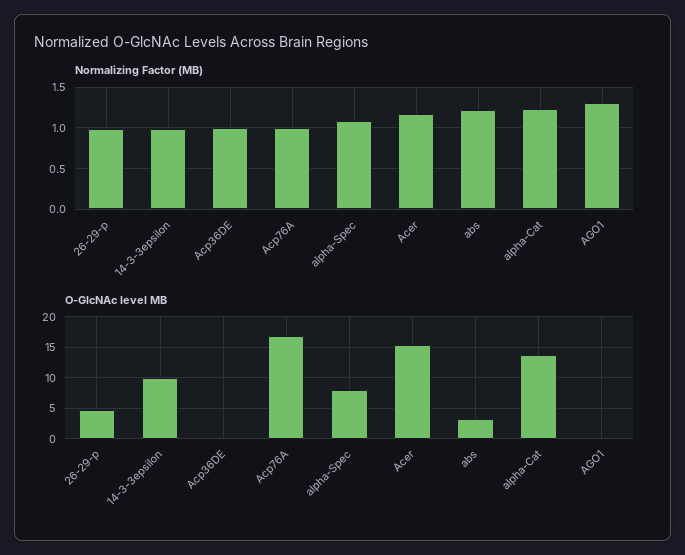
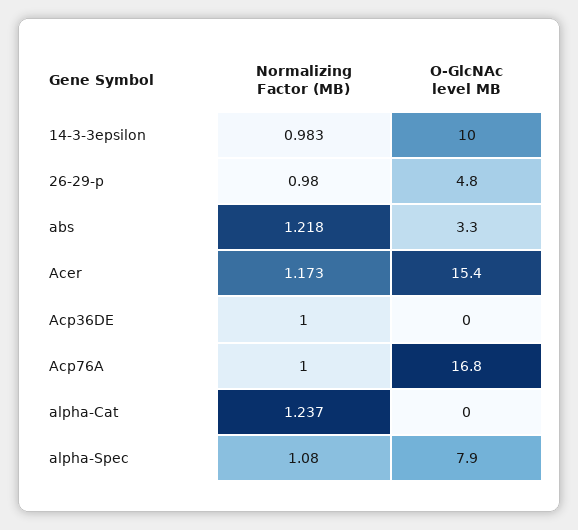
Normalizing Factor (MB), AGO1: 1.3 -> none
O-GlcNAc level MB, alpha-Cat: 14 -> 0
O-GlcNAc level MB, AGO1: 0 -> none

